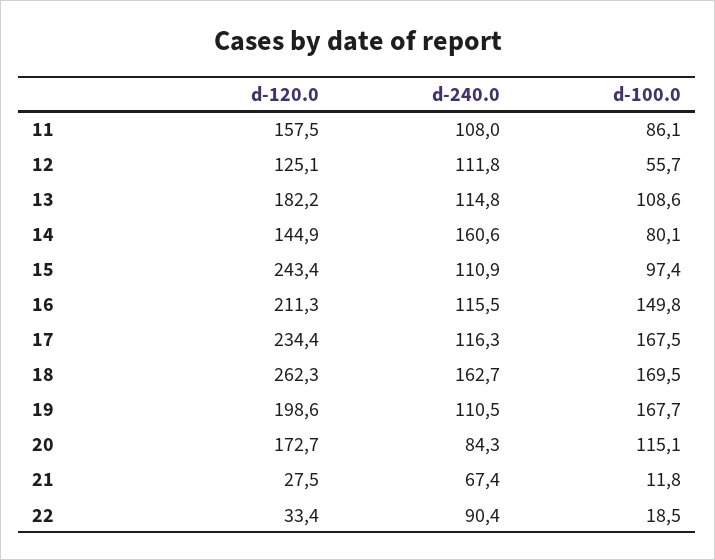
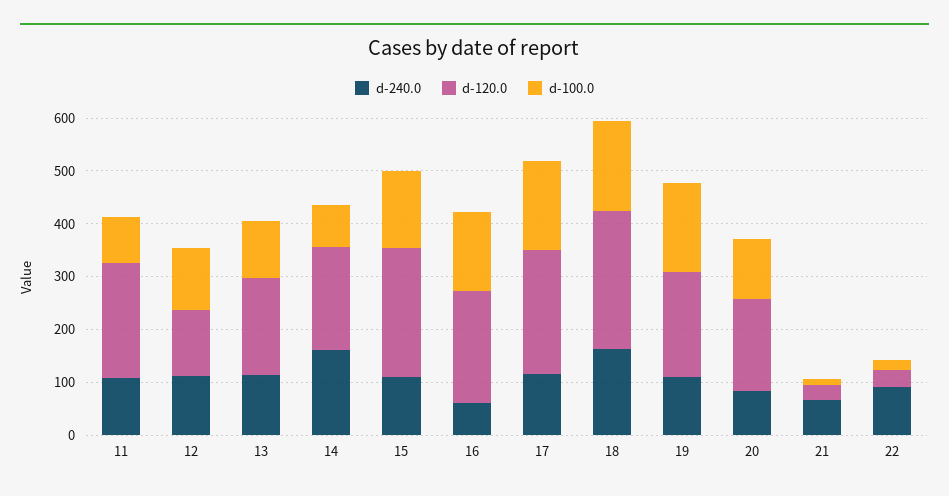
d-120.0, 11: 157.5 -> 220
d-100.0, 12: 55.7 -> 120
d-120.0, 14: 144.9 -> 200
d-100.0, 15: 97.4 -> 140
d-240.0, 16: 115.5 -> 60

